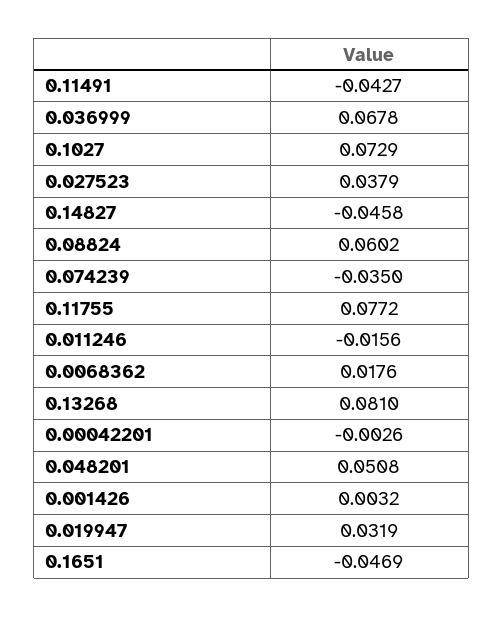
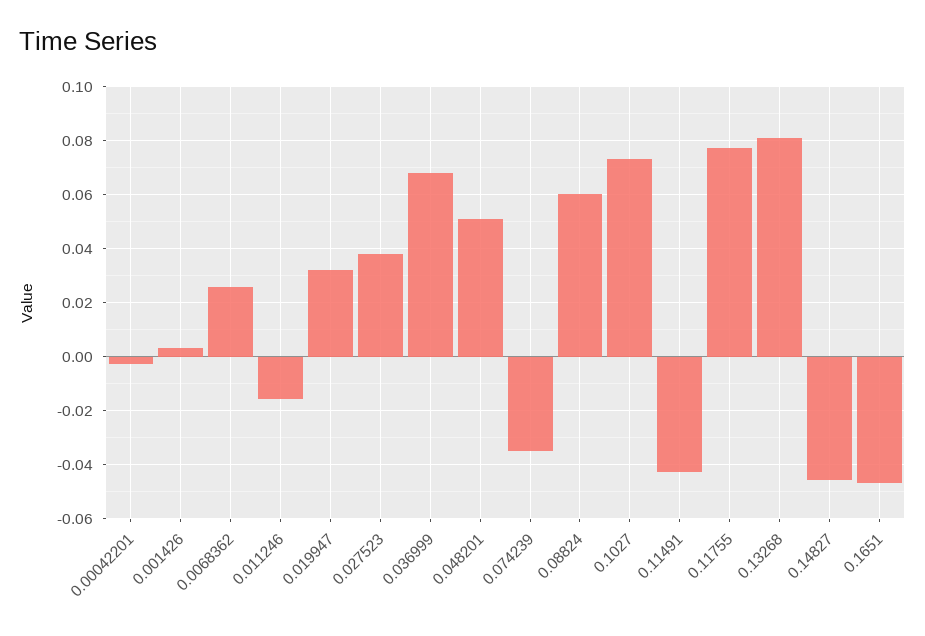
0.0068362: 0.0176 -> 0.025

